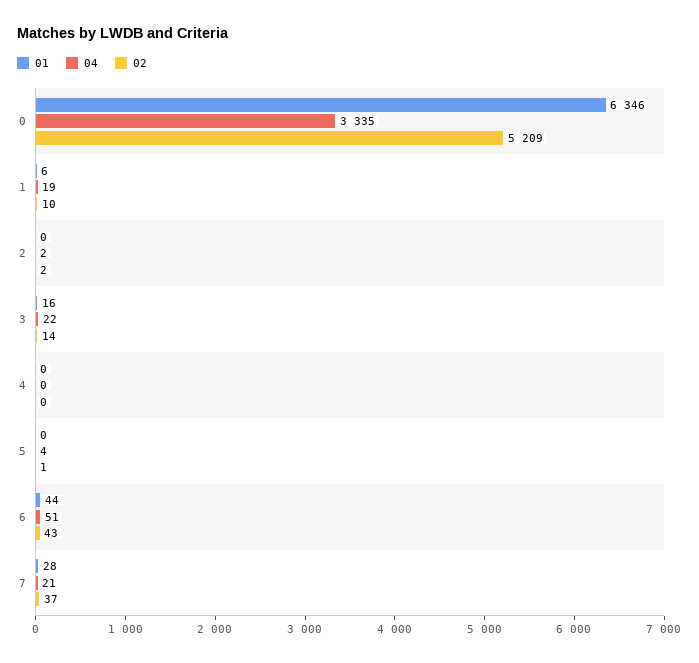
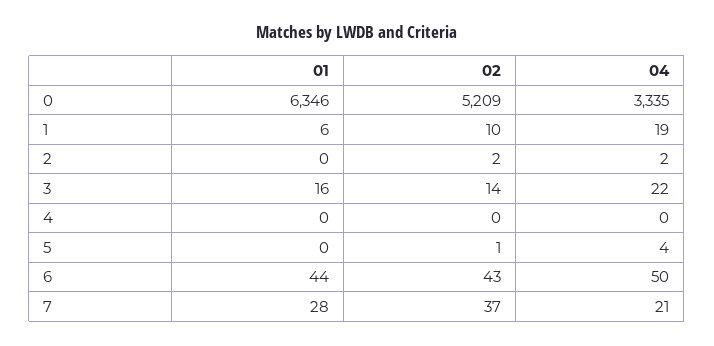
04, 6: 51 -> 50

